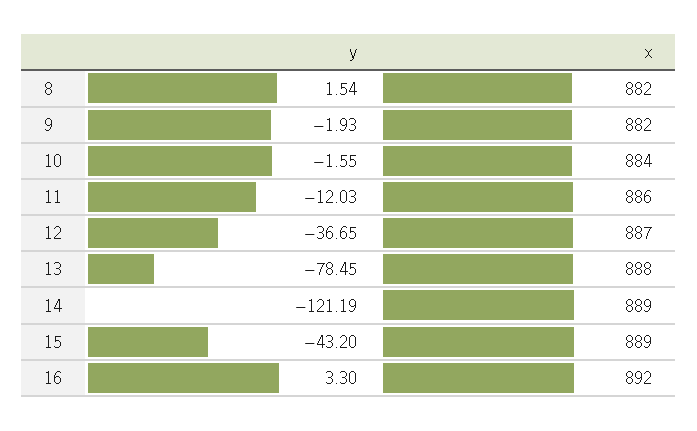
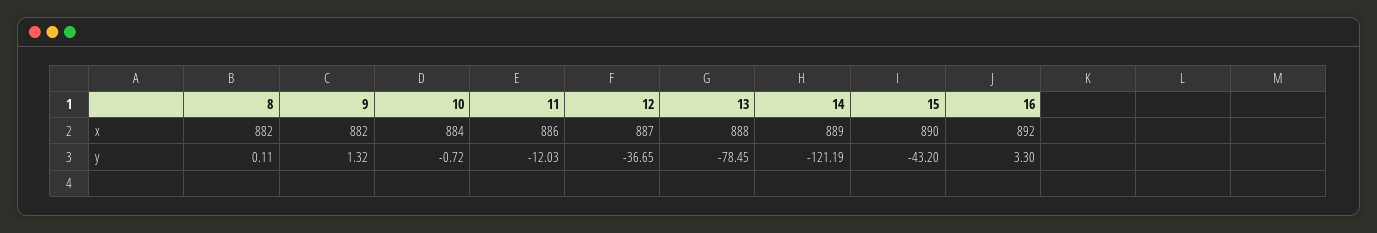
y, 8: 1.54 -> 0.11
y, 9: -1.93 -> 1.32
y, 10: -1.55 -> -0.72
x, 15: 889 -> 890

